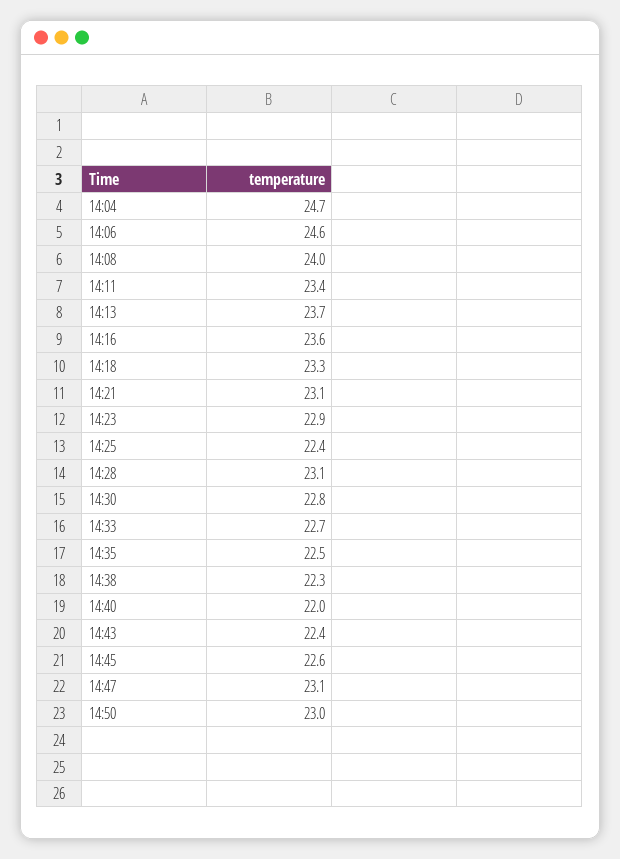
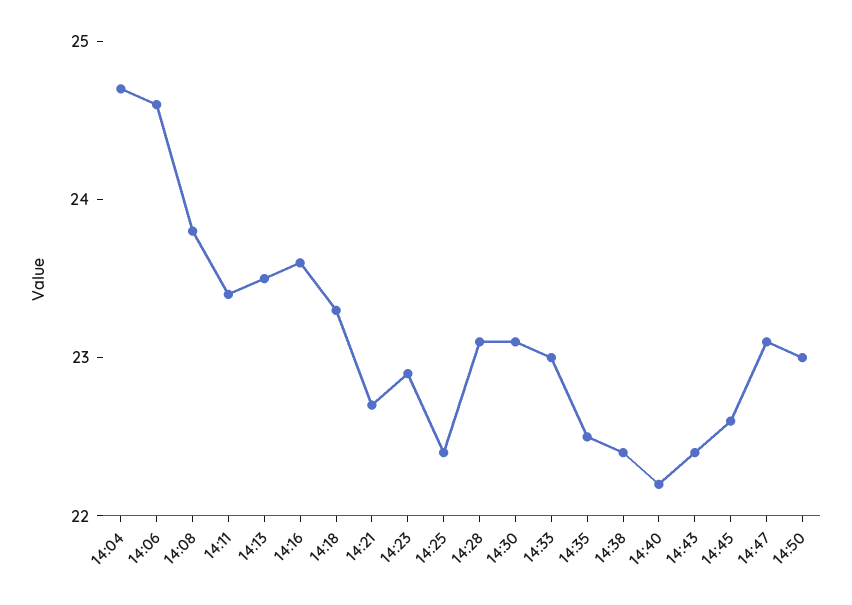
14:08: 24 -> 23.8
14:13: 23.7 -> 23.5
14:21: 23.1 -> 22.7
14:30: 22.8 -> 23.1
14:33: 22.7 -> 23
14:38: 22.3 -> 22.4
14:40: 22 -> 22.2

